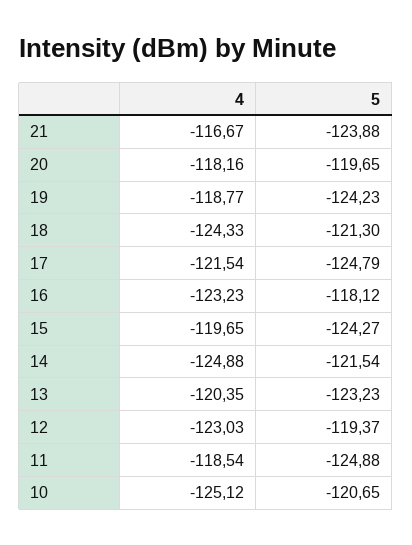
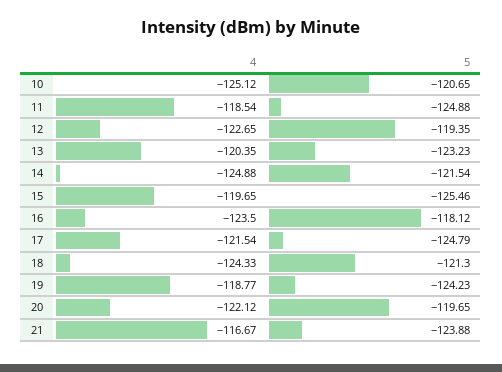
4, 20: -118.16 -> -122.12
4, 16: -123.23 -> -123.5
5, 15: -124.27 -> -125.46
4, 12: -123.03 -> -122.65
5, 12: -119.37 -> -119.35

